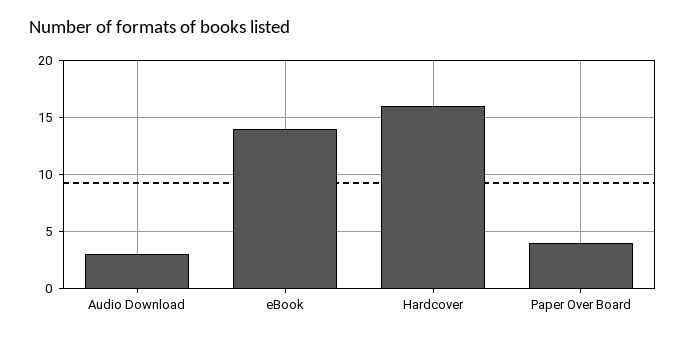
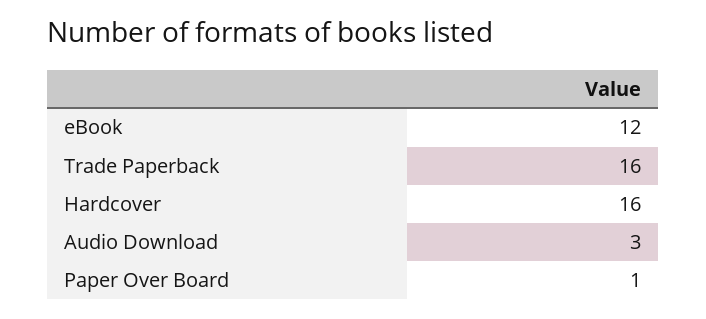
eBook: 14 -> 12
Paper Over Board: 4 -> 1
Trade Paperback: none -> 16

